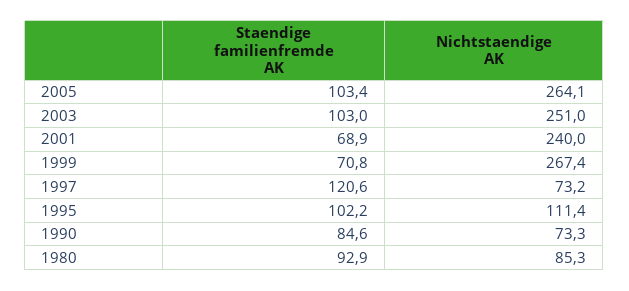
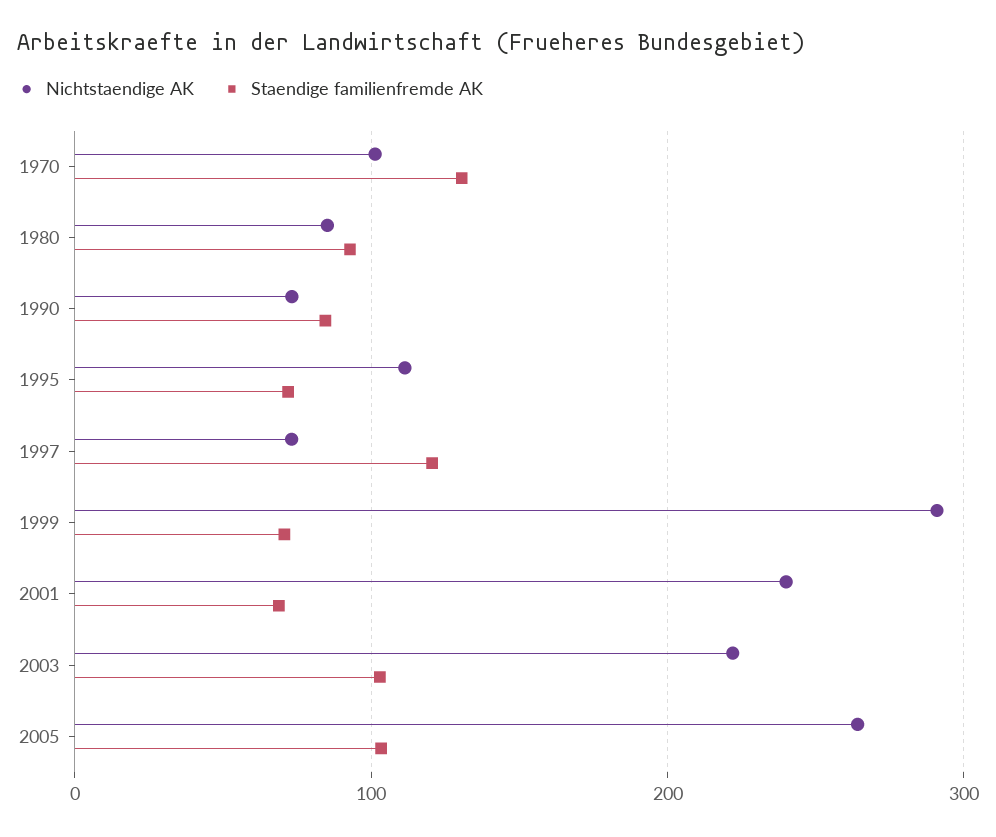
Nichtstaendige AK, 2003: 251 -> 220
Nichtstaendige AK, 1999: 267.4 -> 290
Staendige familienfremde AK, 1995: 102.2 -> 70
Nichtstaendige AK, 1970: none -> 100
Staendige familienfremde AK, 1970: none -> 130

